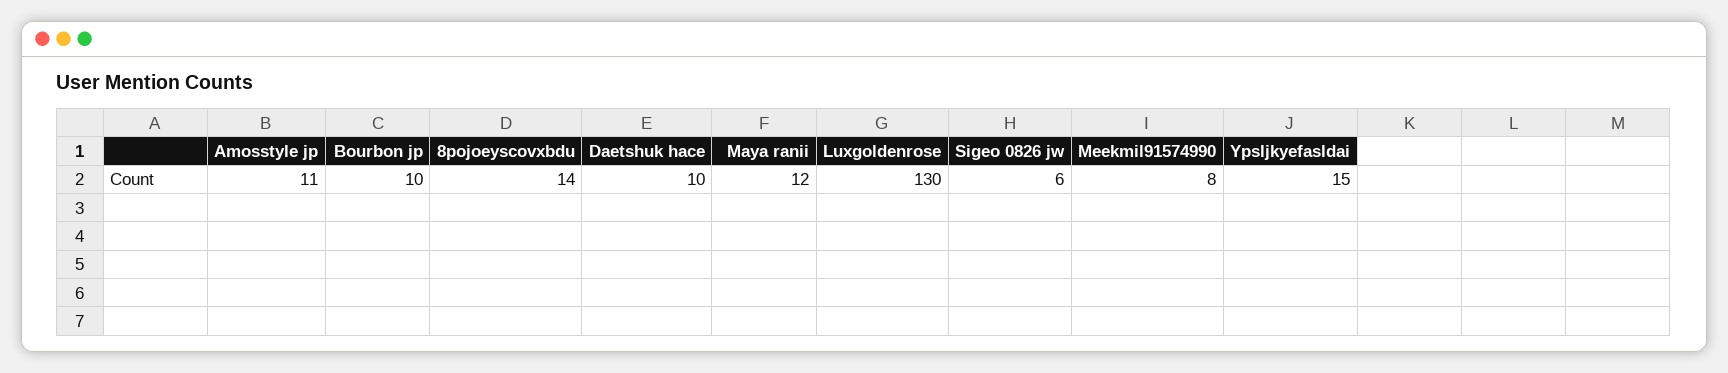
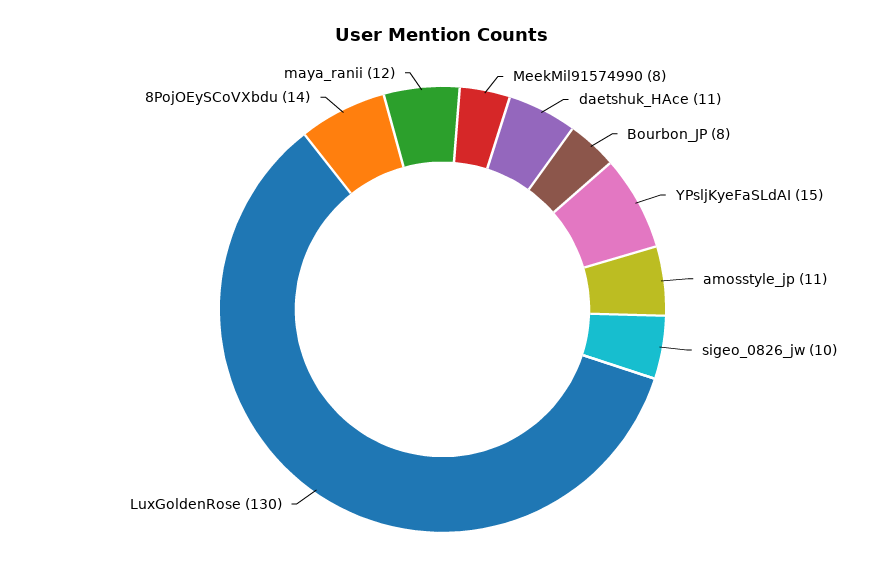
Bourbon jp: 10 -> 8
Daetshuk hace: 10 -> 11
Sigeo 0826 jw: 6 -> 10

